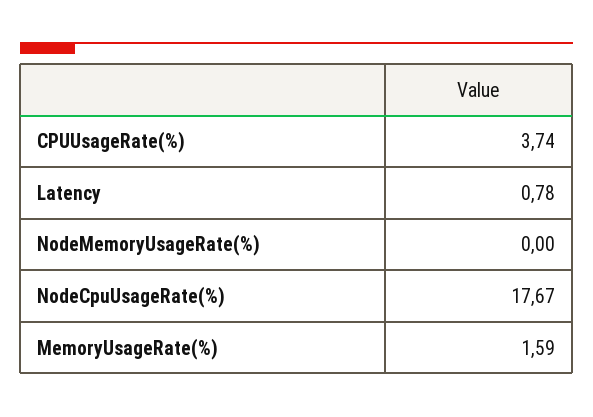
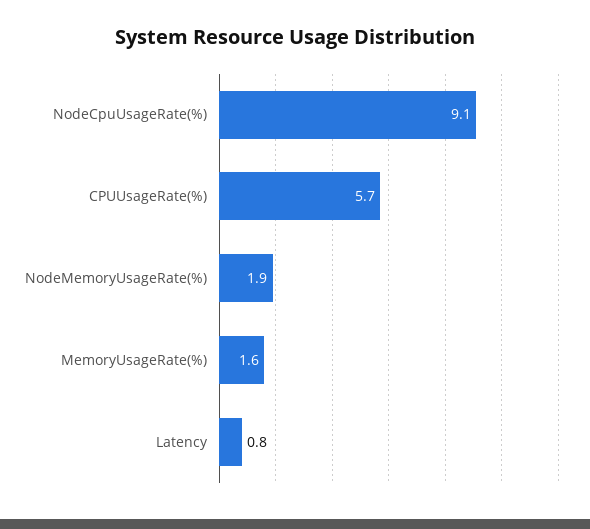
CPUUsageRate(%): 3.74 -> 5.7
NodeMemoryUsageRate(%): 0 -> 1.9
NodeCpuUsageRate(%): 17.67 -> 9.1

